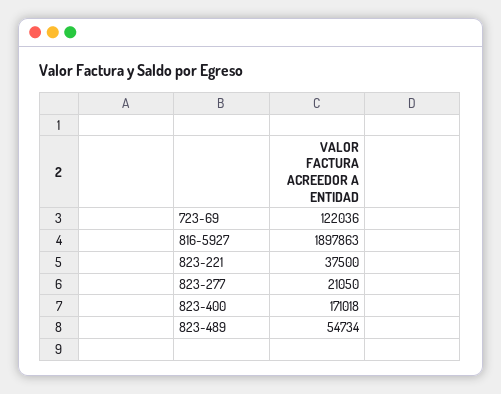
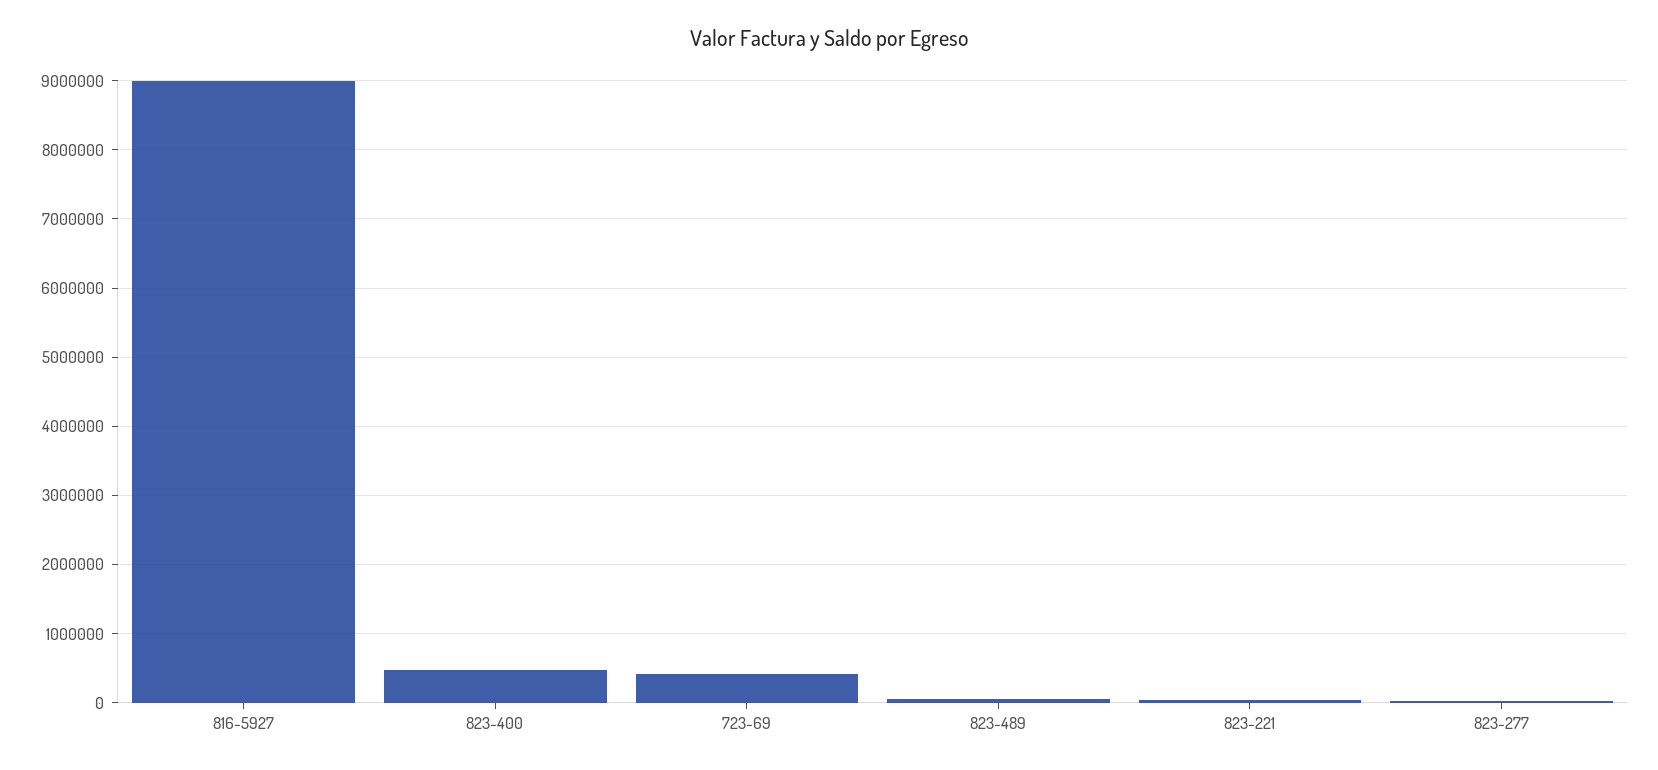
723-69: 122036 -> 400000
816-5927: 1897863 -> 9000000
823-400: 171018 -> 500000

